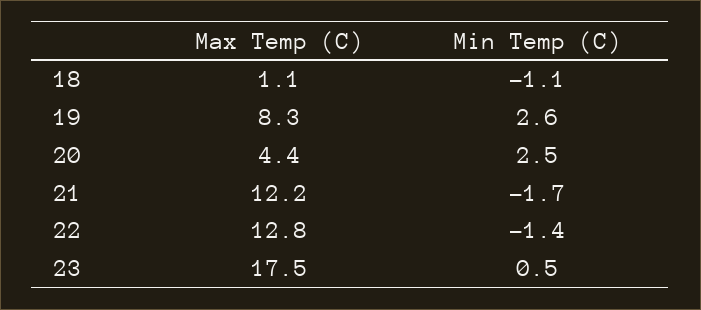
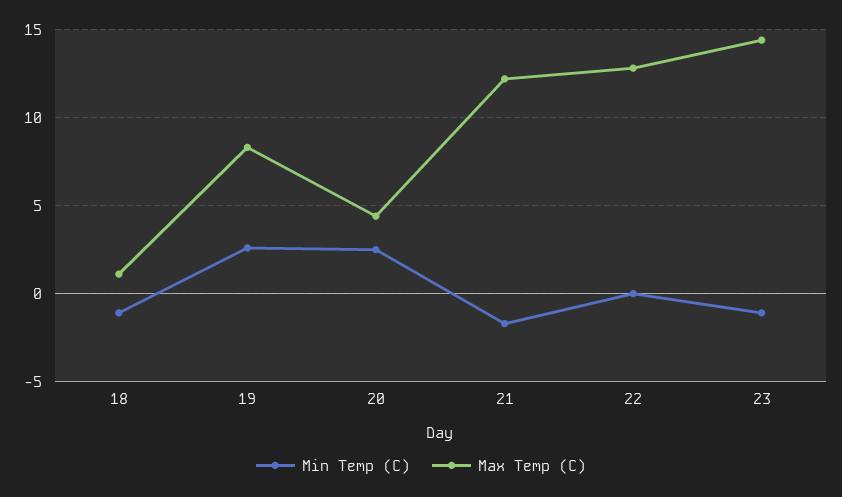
Min Temp (C), 22: -1.4 -> 0
Max Temp (C), 23: 17.5 -> 14.5
Min Temp (C), 23: 0.5 -> -1

